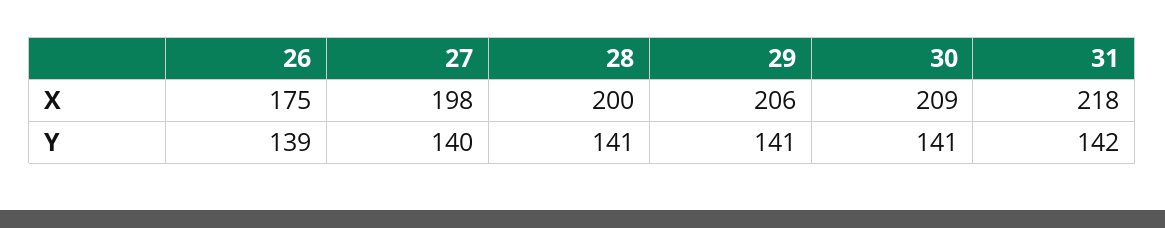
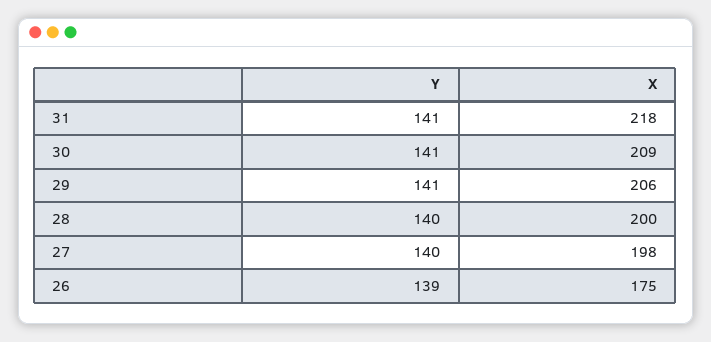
28, Y: 141 -> 140
31, Y: 142 -> 141

